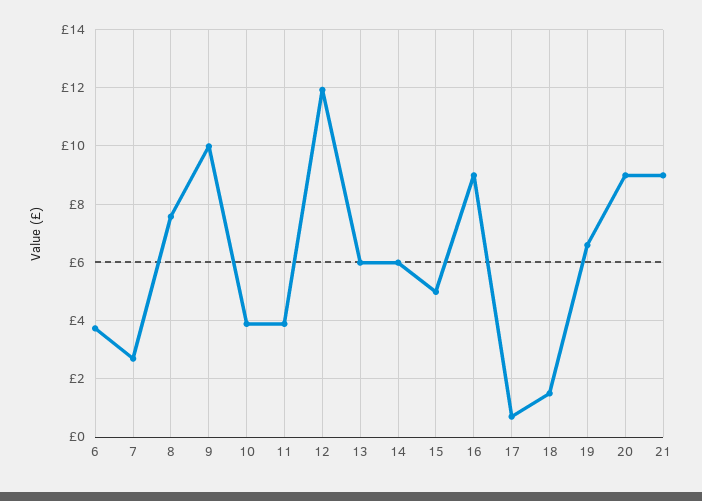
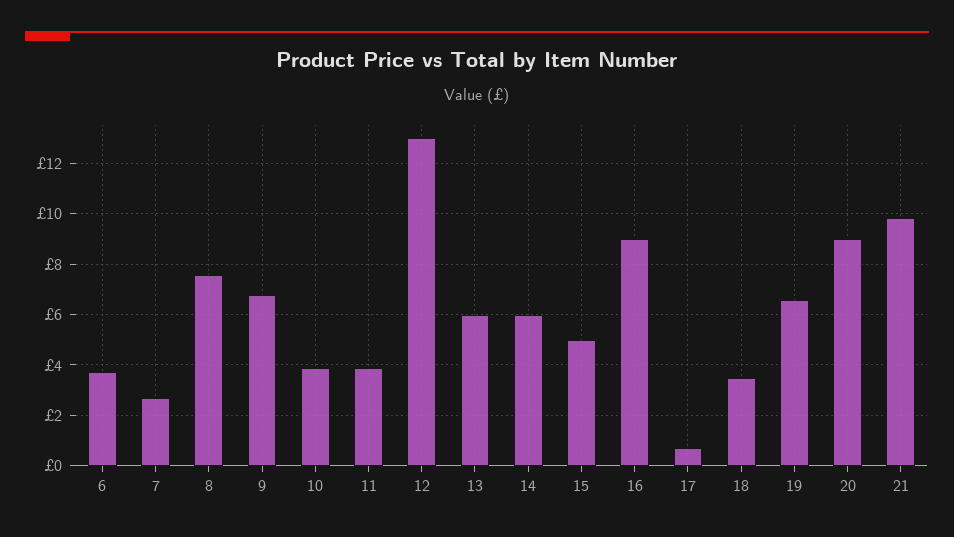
9: 10 -> 6.75
12: 12 -> 13
18: 1.5 -> 3.5
21: 9 -> 9.75

